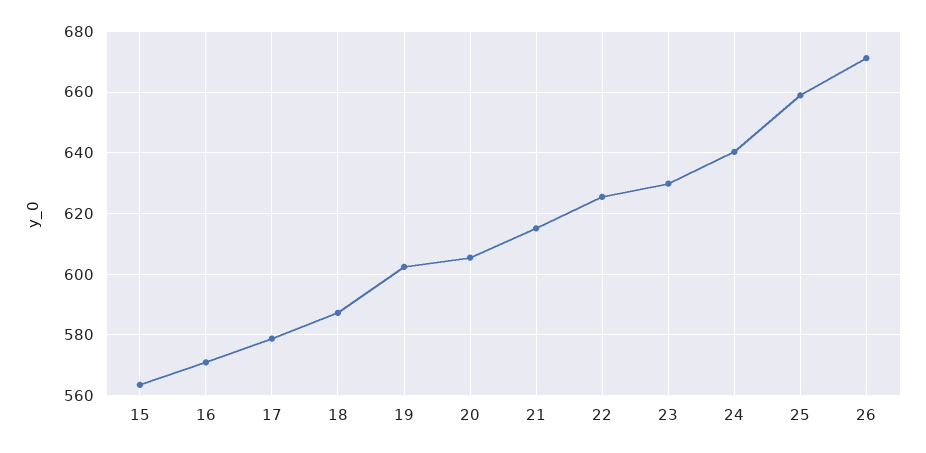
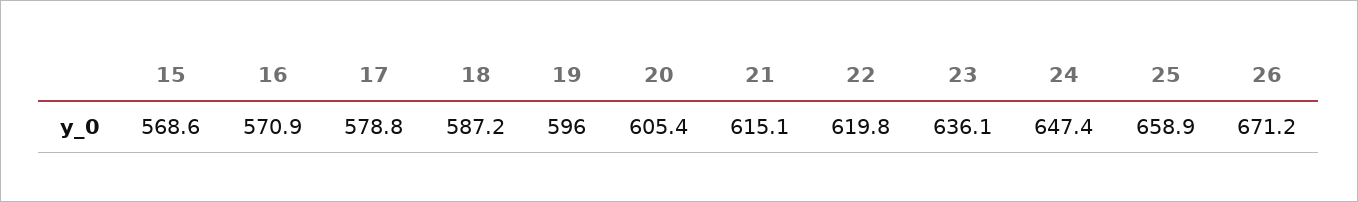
15: 564 -> 568.6
19: 602 -> 596
22: 626 -> 619.8
23: 630 -> 636.1
24: 640 -> 647.4

